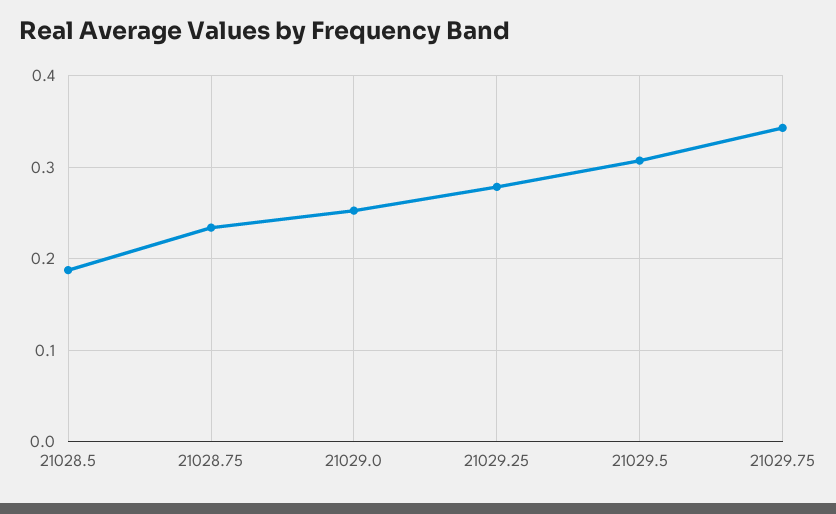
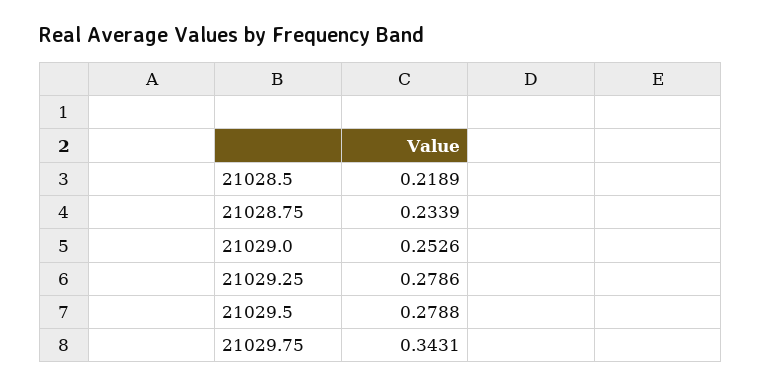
21028.5: 0.19 -> 0.2189
21029.5: 0.31 -> 0.2788

